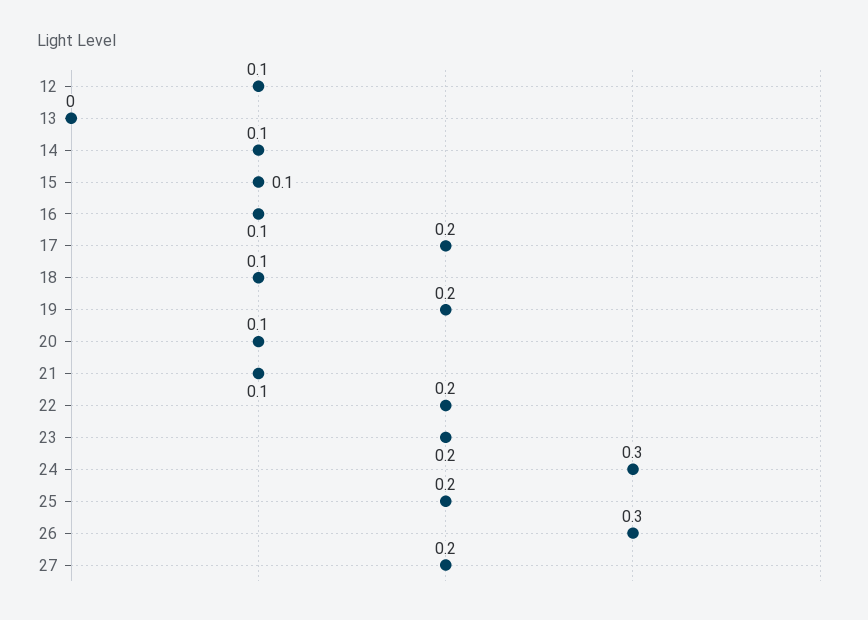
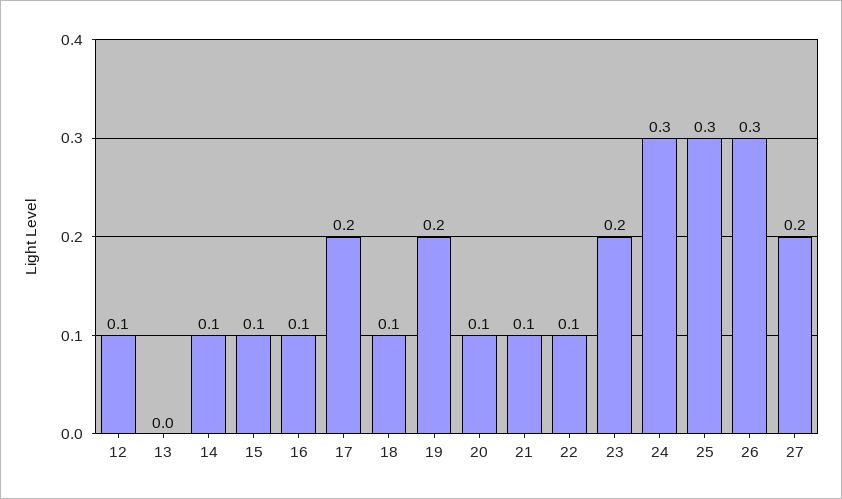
22: 0.2 -> 0.1
25: 0.2 -> 0.3

